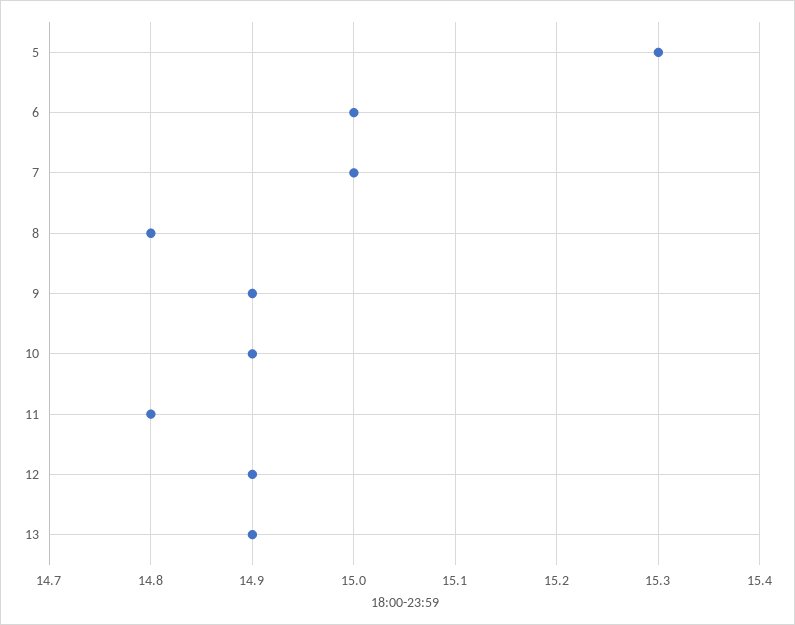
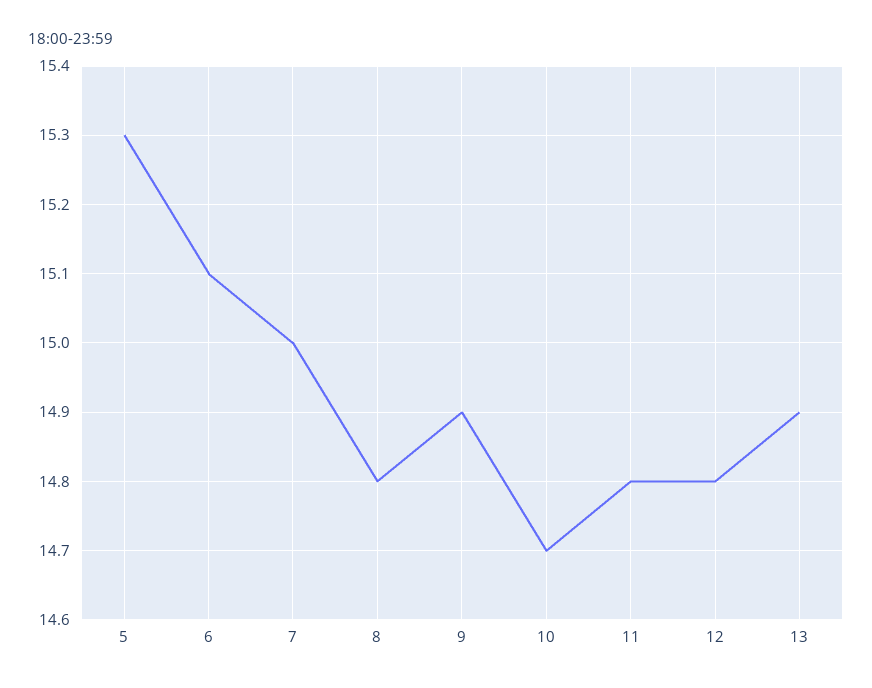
6: 15 -> 15.1
10: 14.9 -> 14.7
12: 14.9 -> 14.8

